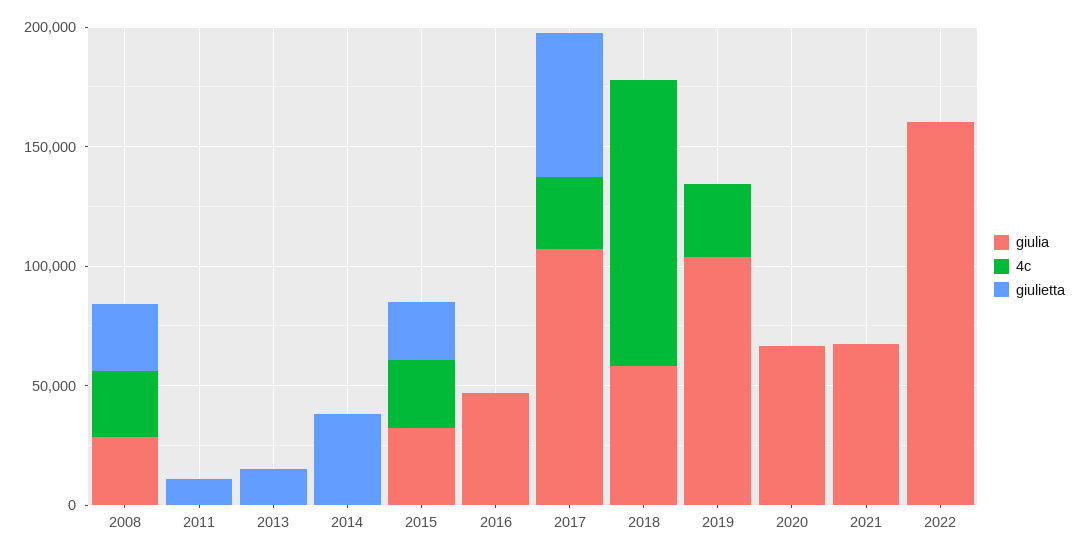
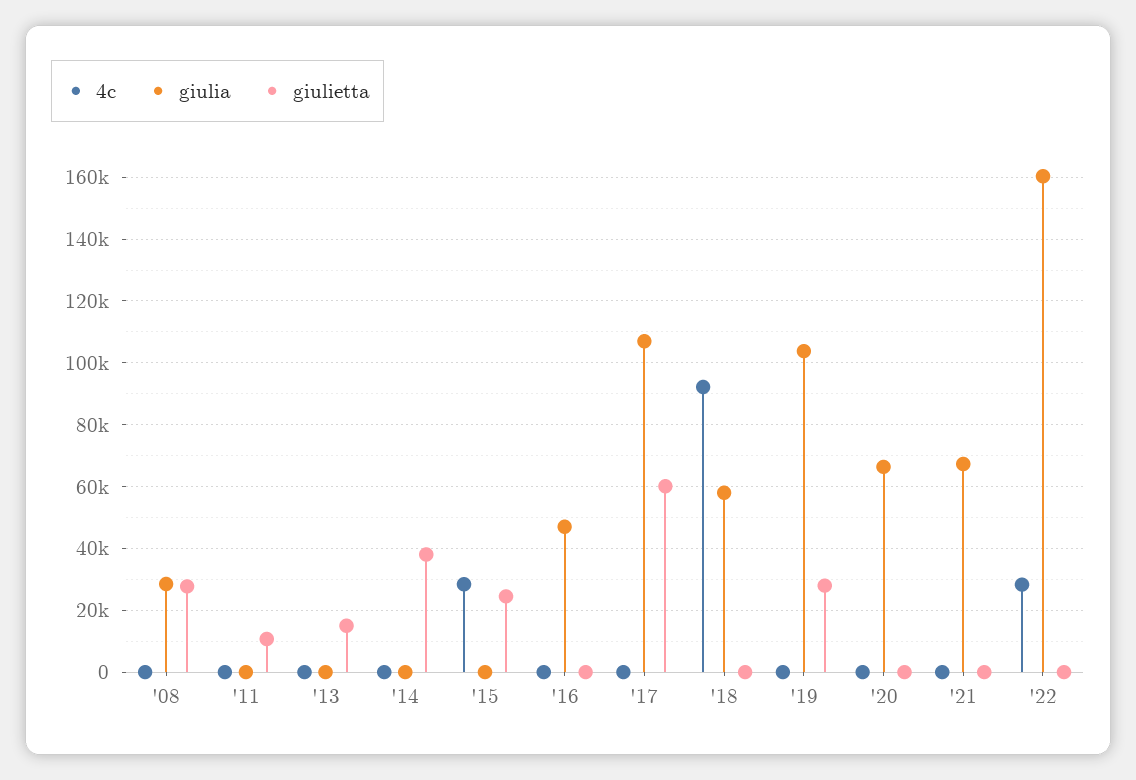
4c, 2008: 30000 -> 0
giulia, 2015: 30000 -> 0
4c, 2017: 30000 -> 0
4c, 2018: 120000 -> 92000
4c, 2019: 30000 -> 0
giulietta, 2019: 0 -> 28000
4c, 2022: 0 -> 28000

